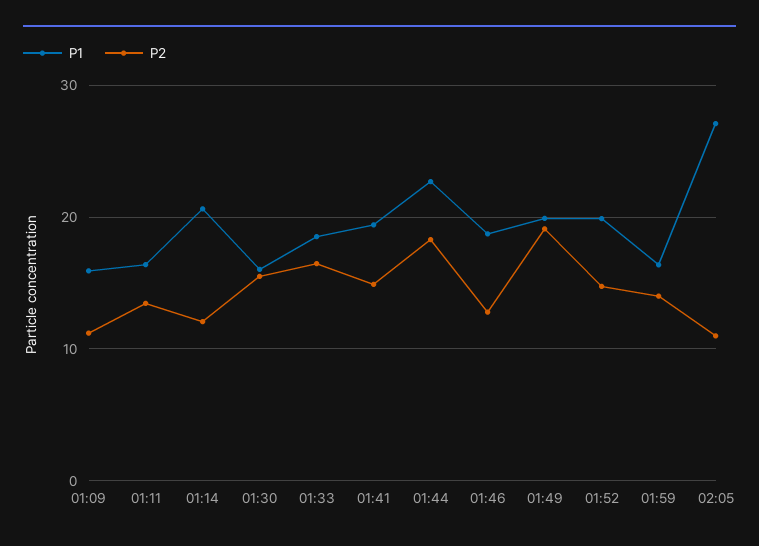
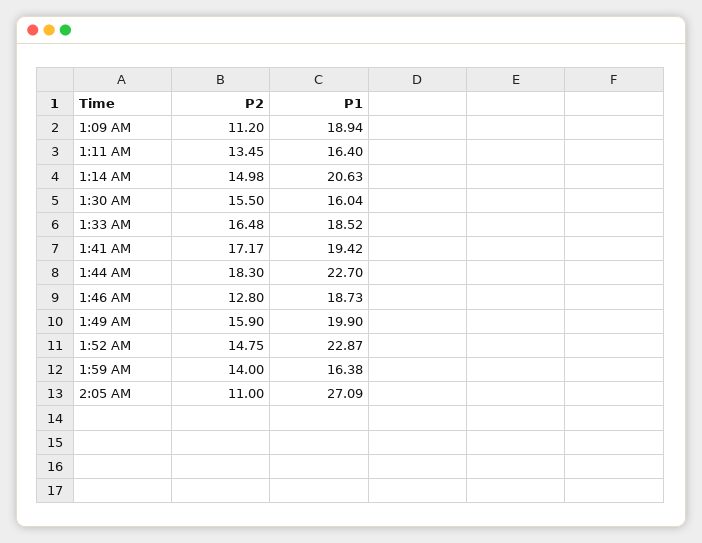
P1, 01:09: 16 -> 18.94
P2, 01:14: 12 -> 14.98
P2, 01:41: 15 -> 17.17
P2, 01:49: 19 -> 15.9
P1, 01:52: 20 -> 22.87

